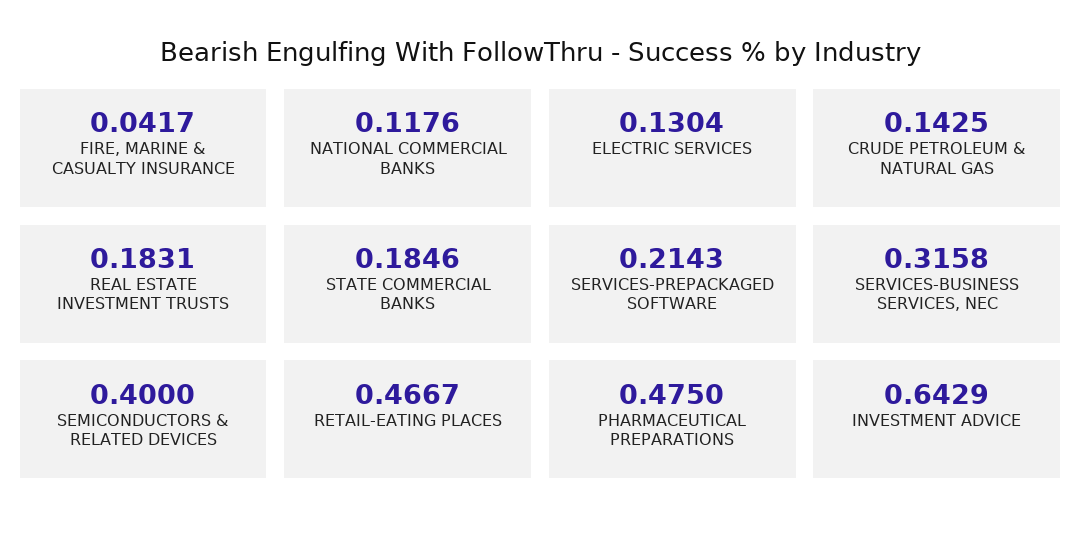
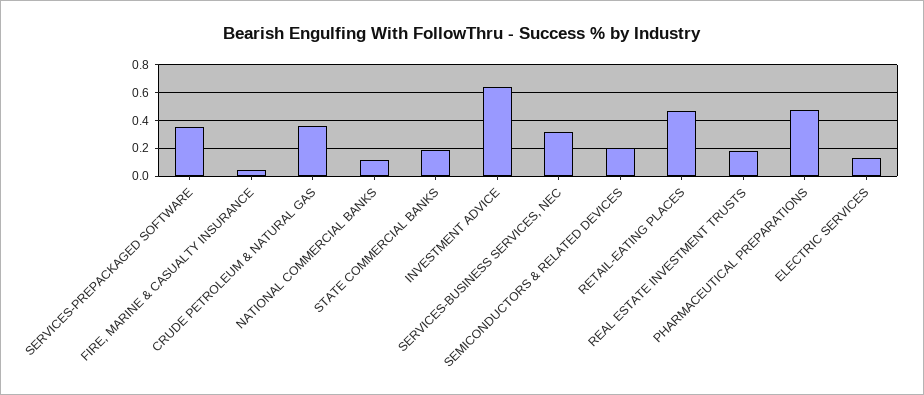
CRUDE PETROLEUM & NATURAL GAS: 0.1425 -> 0.35
SERVICES-PREPACKAGED SOFTWARE: 0.2143 -> 0.35
SEMICONDUCTORS & RELATED DEVICES: 0.4 -> 0.2

